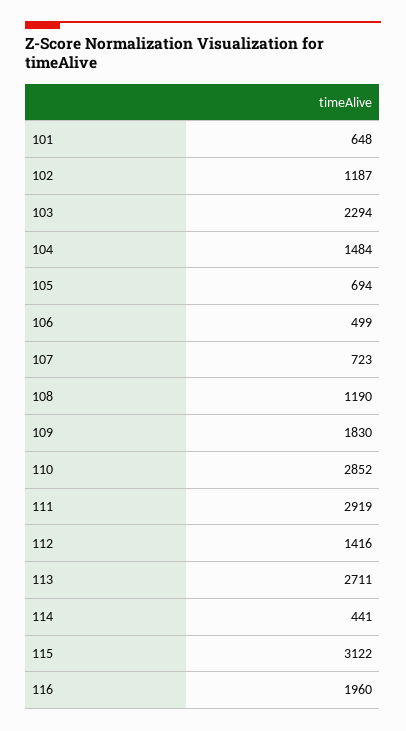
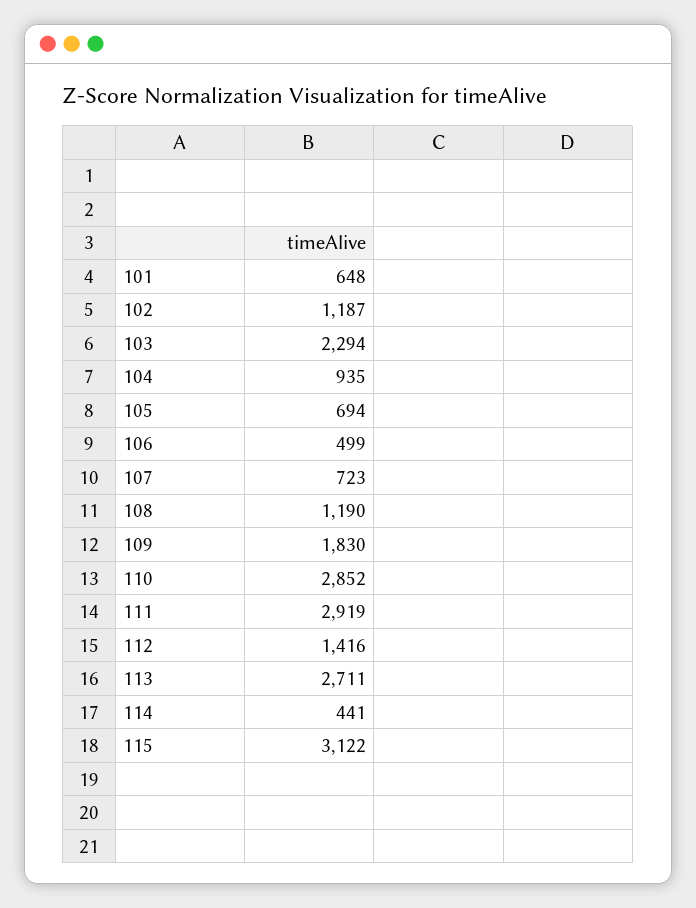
104: 1484 -> 935
116: 1960 -> none

